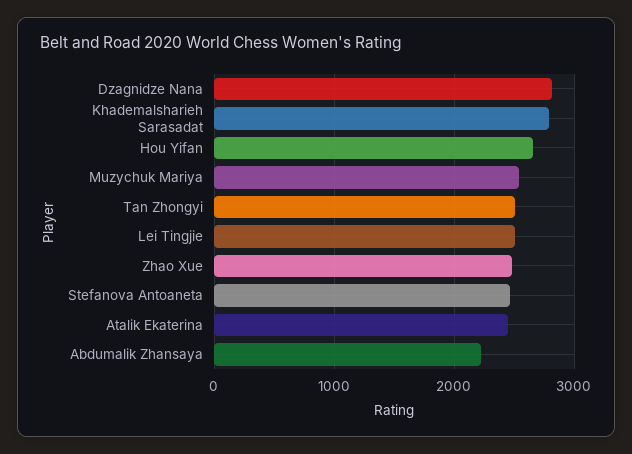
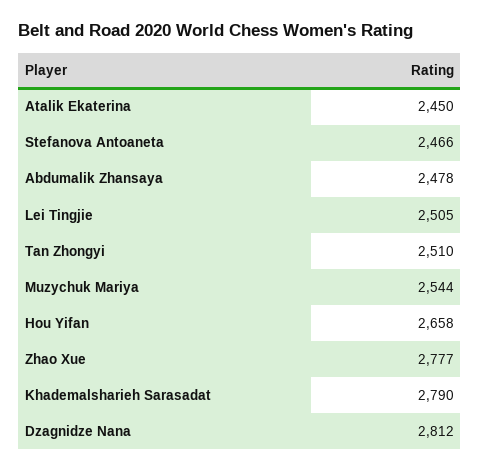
Zhao Xue: 2500 -> 2777
Abdumalik Zhansaya: 2200 -> 2478

